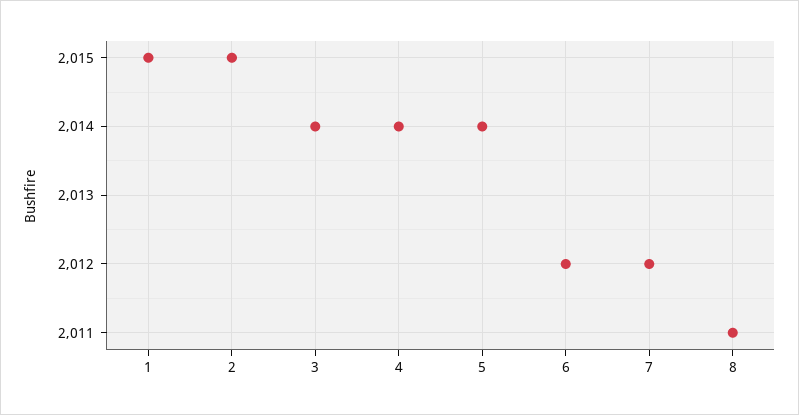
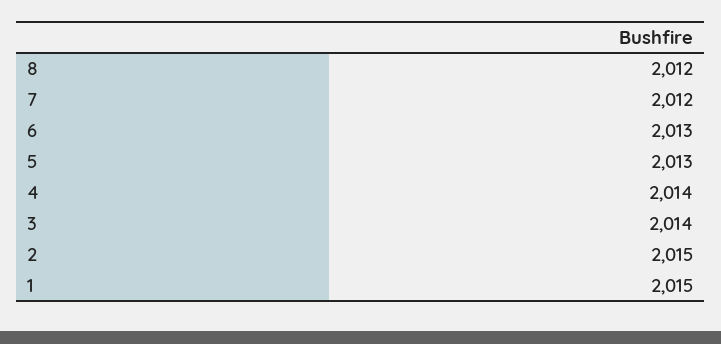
5: 2014 -> 2013
6: 2012 -> 2013
8: 2011 -> 2012

